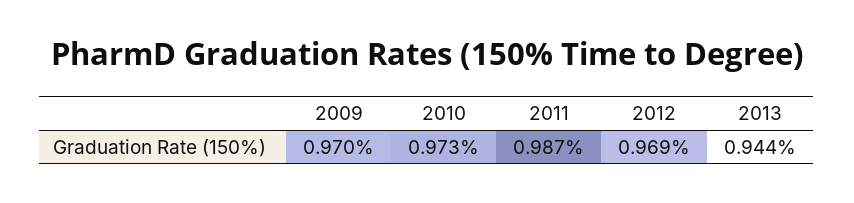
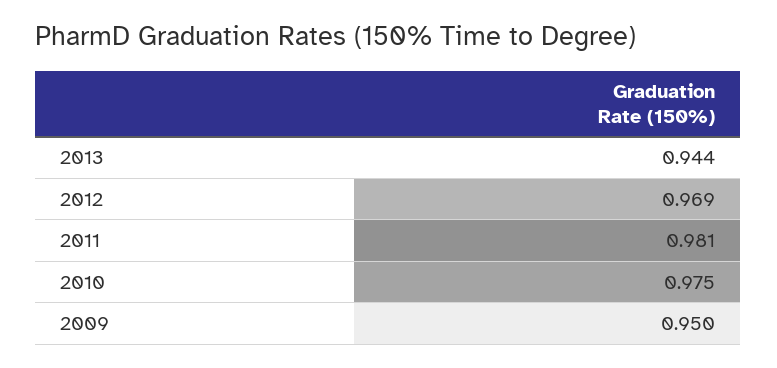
2009: 0.97 -> 0.95
2010: 0.973 -> 0.975
2011: 0.987 -> 0.981

